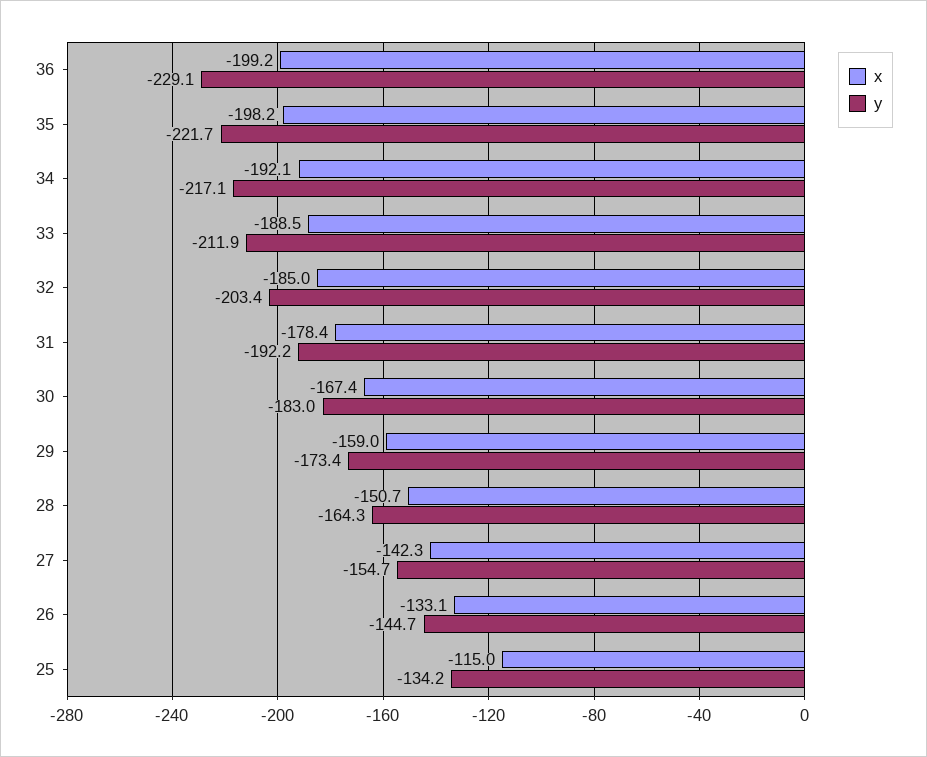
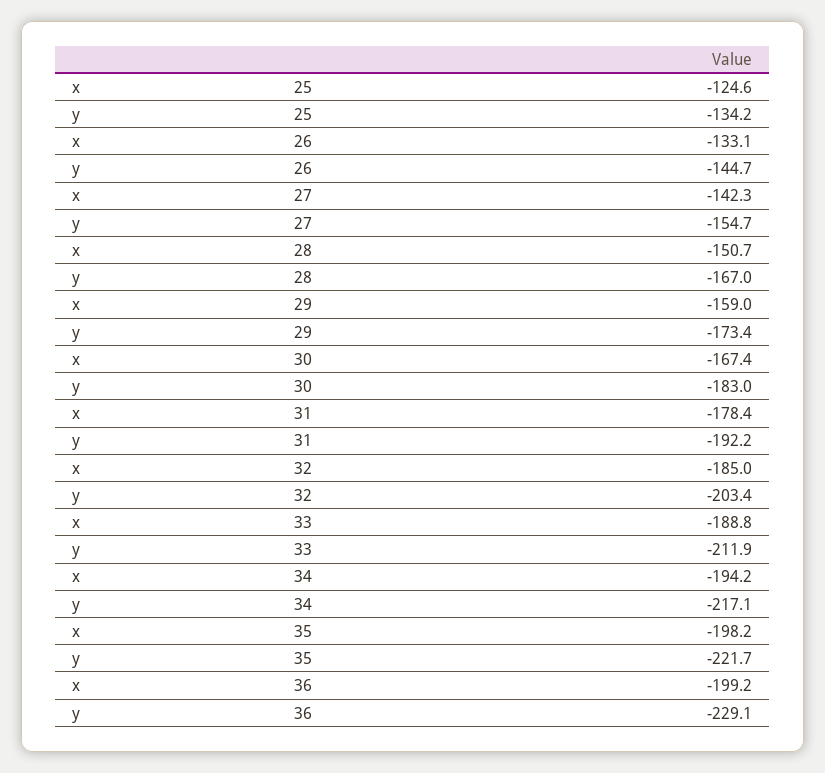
x, 34: -192.1 -> -194.2
x, 33: -188.5 -> -188.8
y, 28: -164.3 -> -167
x, 25: -115 -> -124.6

